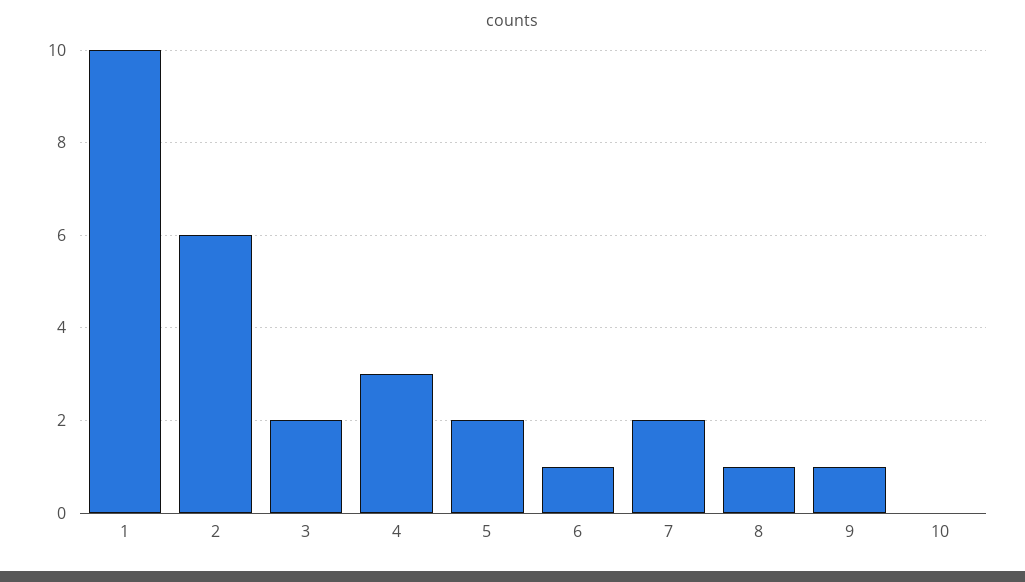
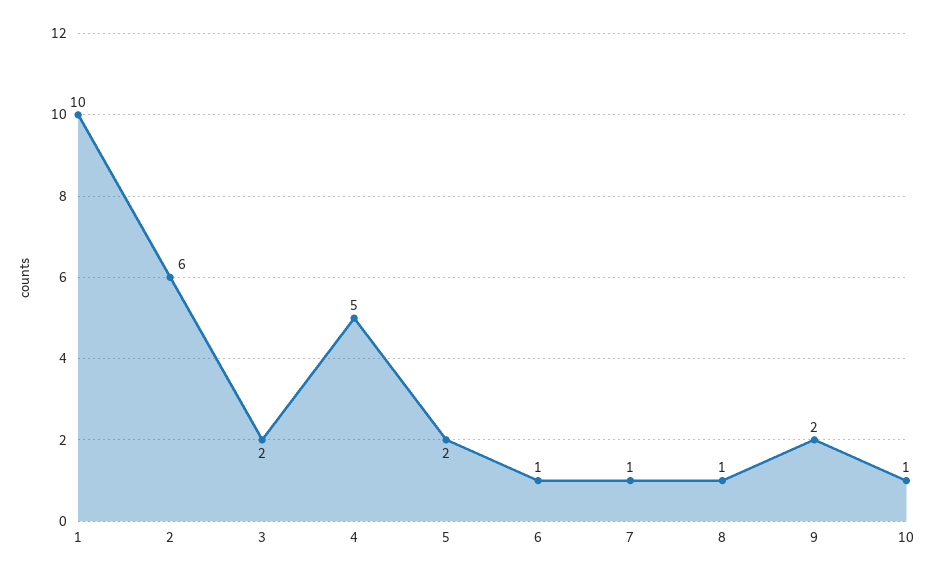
4: 3 -> 5
7: 2 -> 1
9: 1 -> 2
10: 0 -> 1

